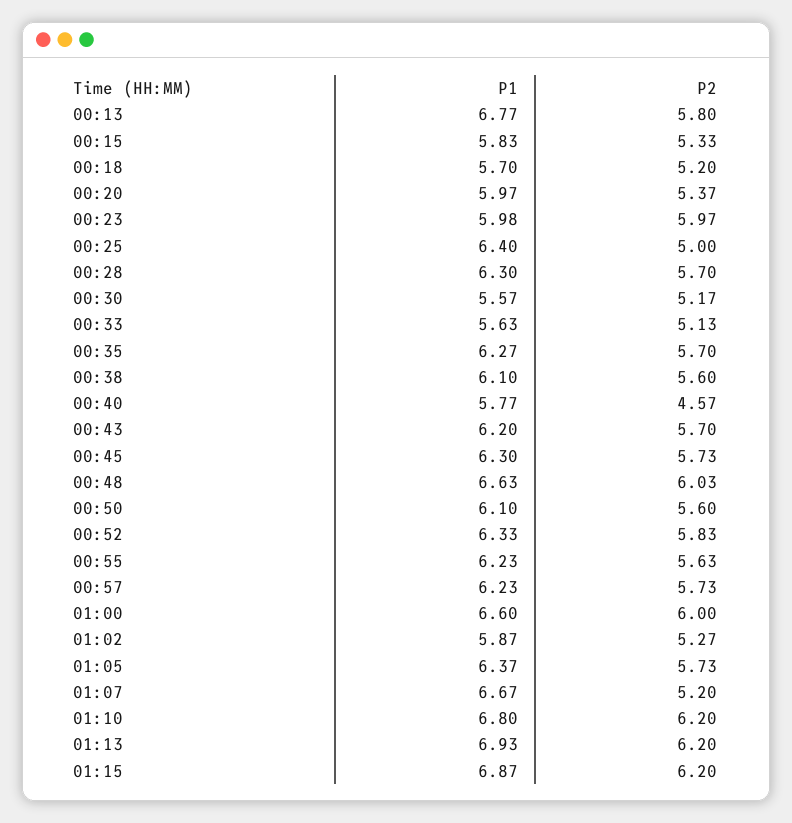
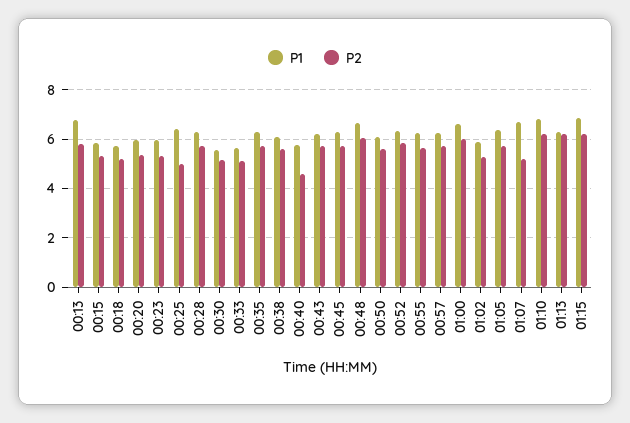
P2, 00:23: 5.97 -> 5.25
P1, 01:13: 6.93 -> 6.25

